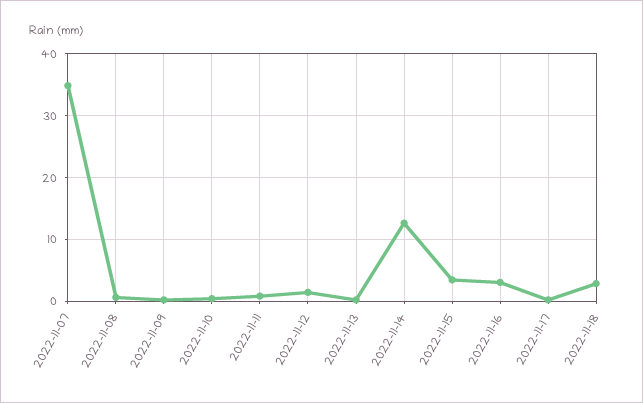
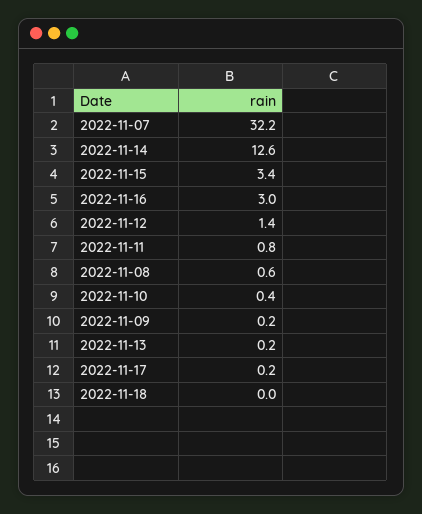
2022-11-07: 35 -> 32.2
2022-11-18: 3 -> 0

